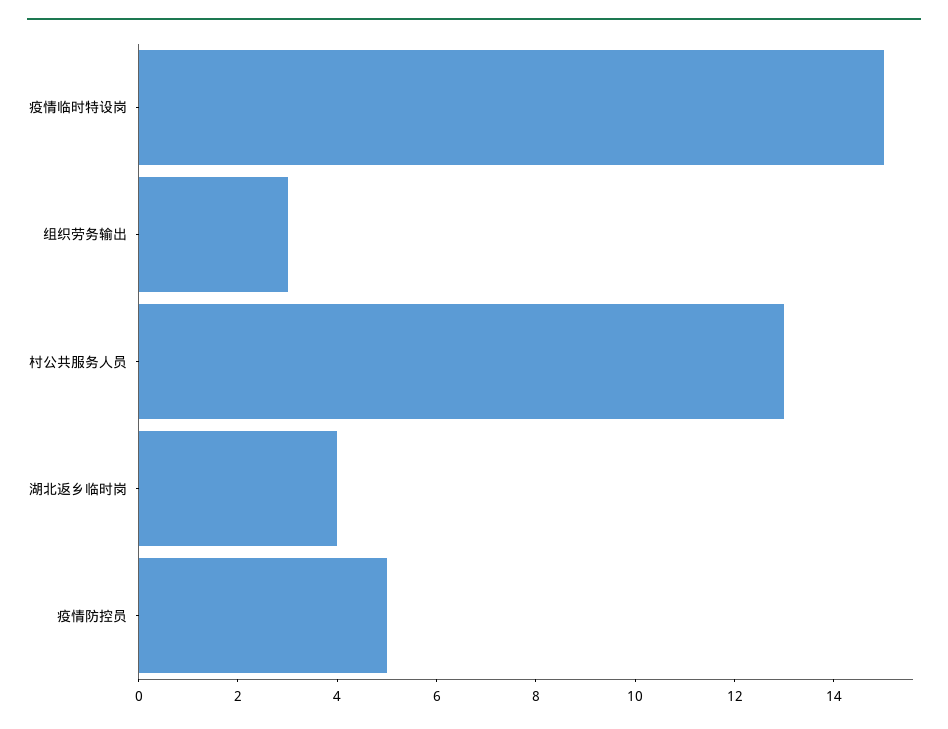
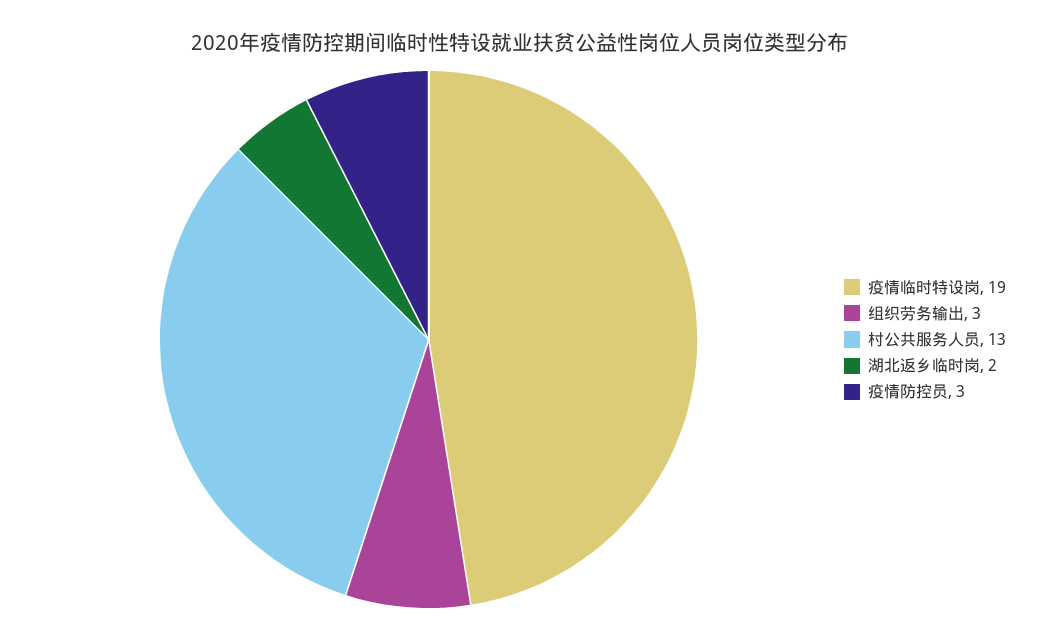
疫情临时特设岗: 15 -> 19
湖北返乡临时岗: 4 -> 2
疫情防控员: 5 -> 3

